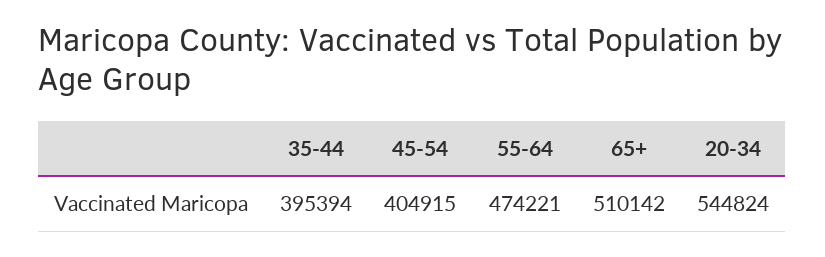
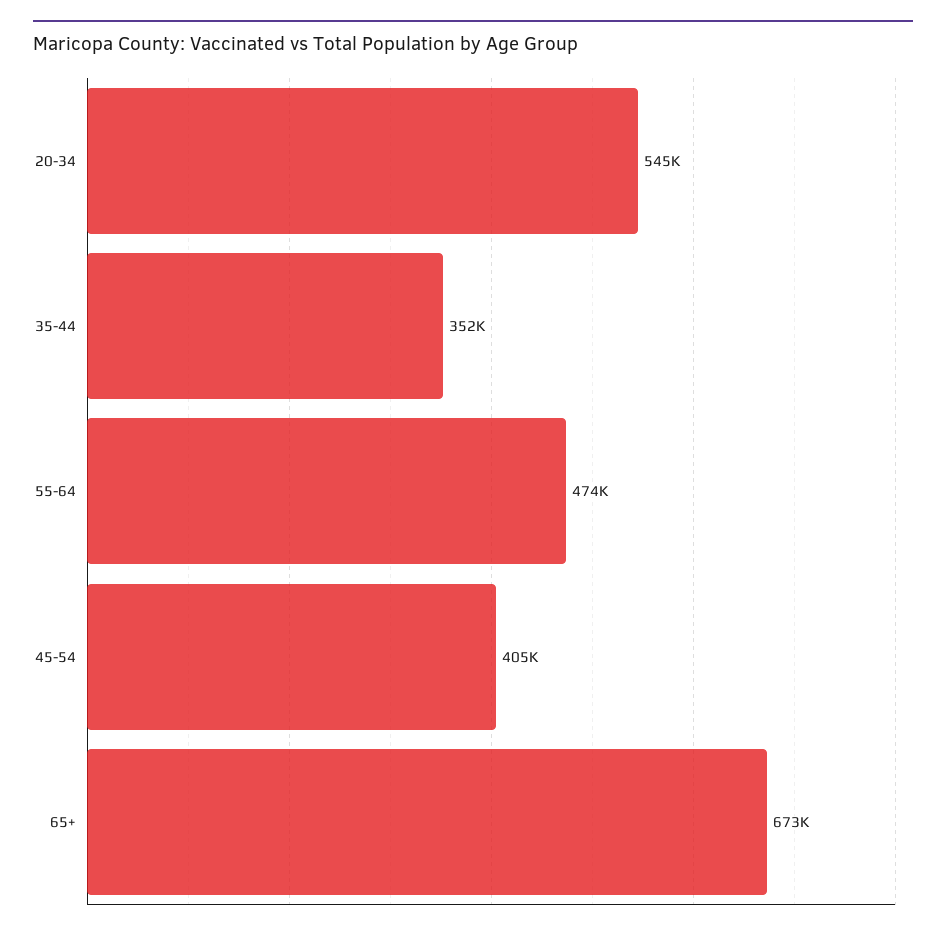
35-44: 395394 -> 352000
65+: 510142 -> 673000

